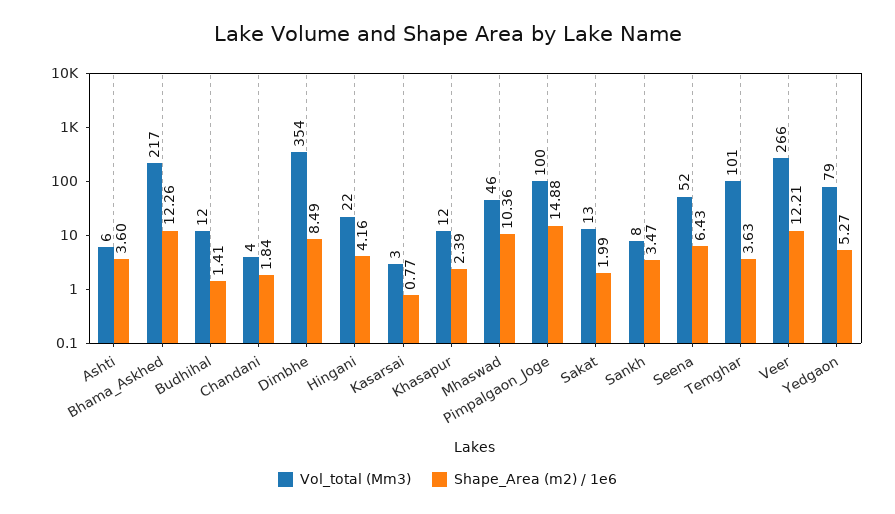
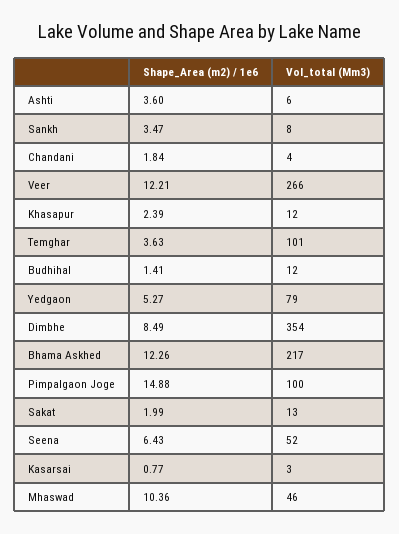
Vol_total (Mm3), Hingani: 22 -> none
Shape_Area (m2) / 1e6, Hingani: 4.16 -> none

